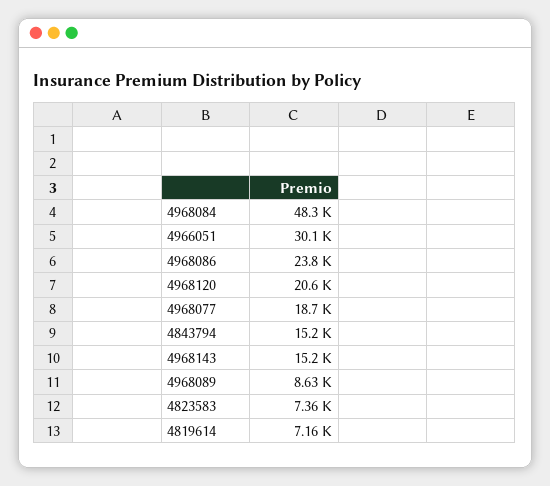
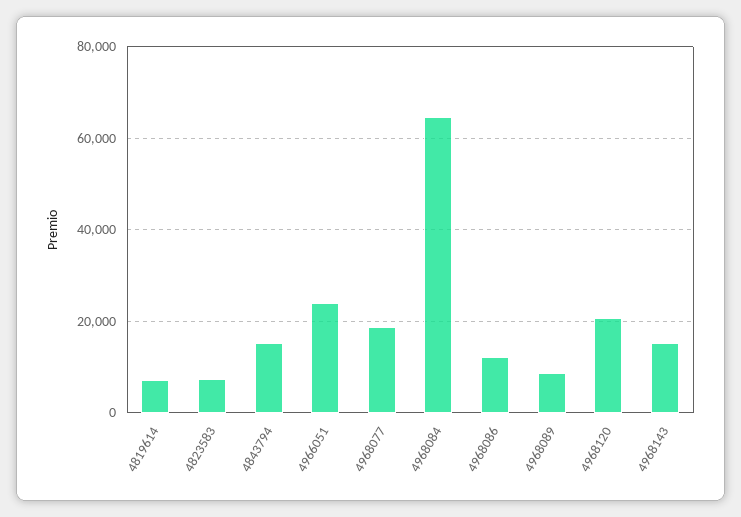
4968084: 48300 -> 64000
4966051: 30100 -> 24000
4968086: 23800 -> 12000

